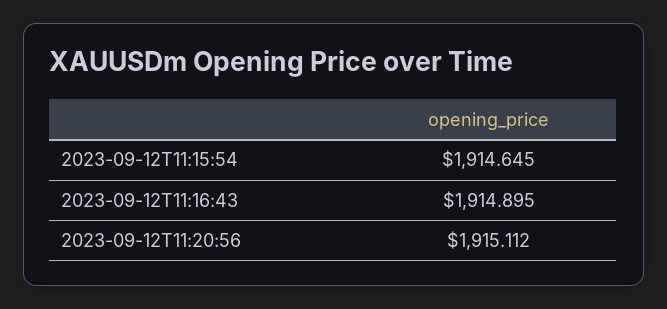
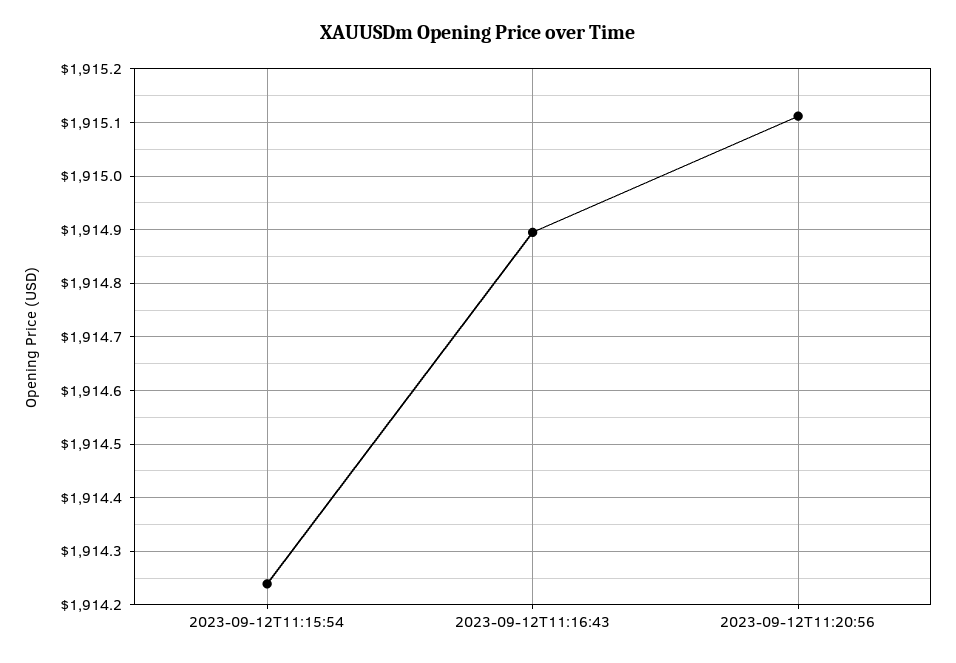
2023-09-12T11:15:54: 1914.645 -> 1914.24

